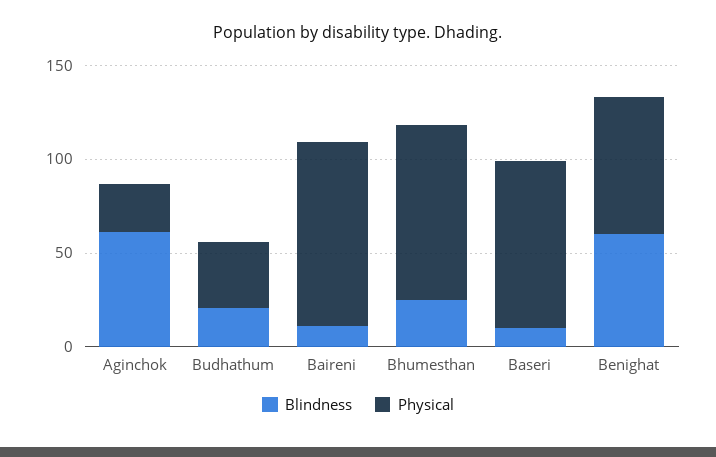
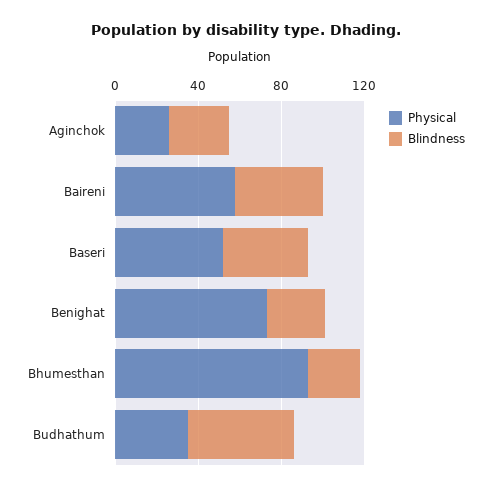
Blindness, Aginchok: 60 -> 30
Blindness, Budhathum: 20 -> 50
Blindness, Baireni: 10 -> 40
Physical, Baireni: 100 -> 60
Blindness, Baseri: 10 -> 40
Physical, Baseri: 90 -> 50
Blindness, Benighat: 60 -> 30

